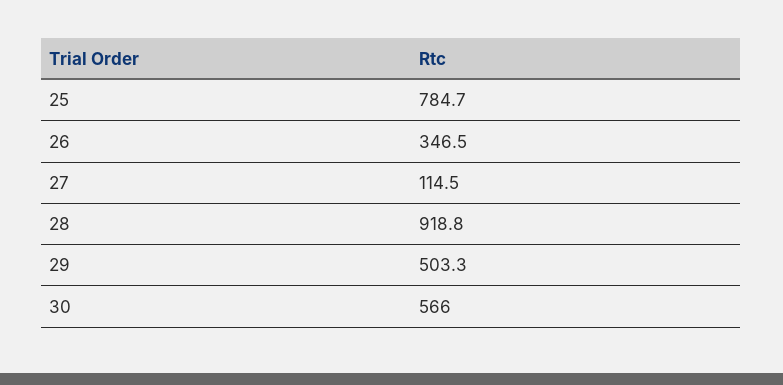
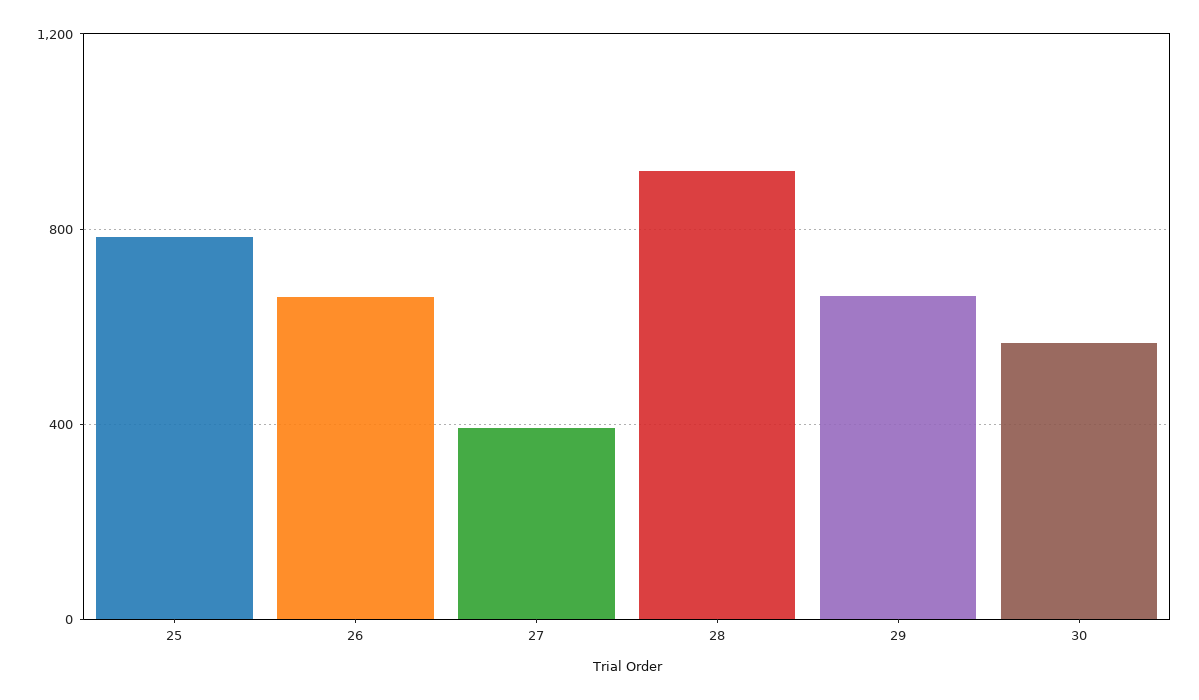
26: 346.5 -> 650
27: 114.5 -> 400
29: 503.3 -> 650

